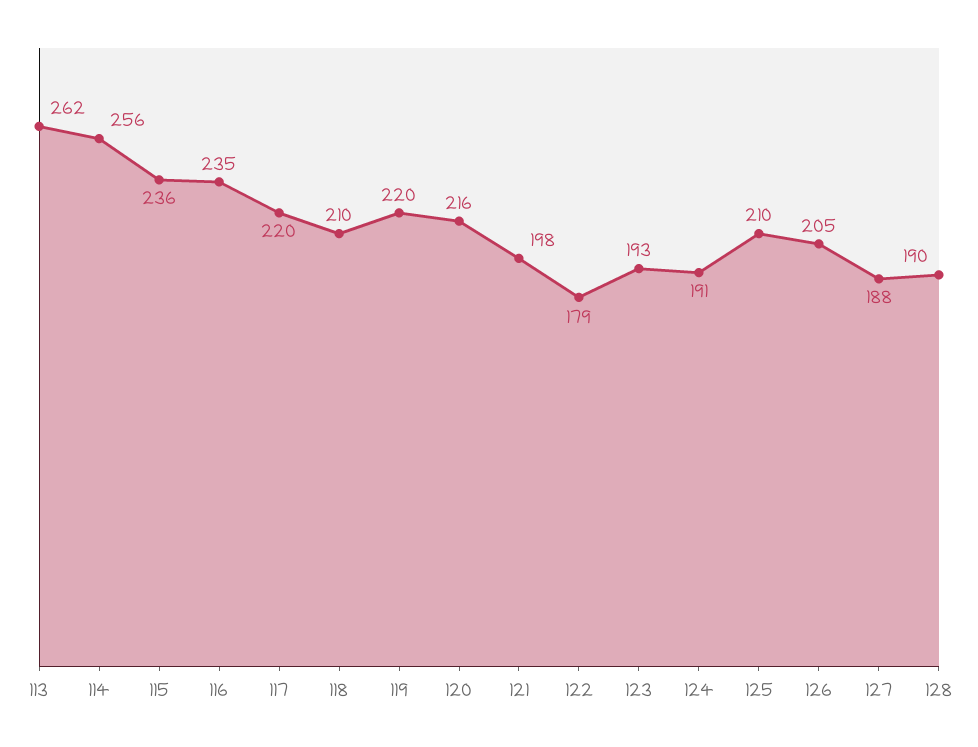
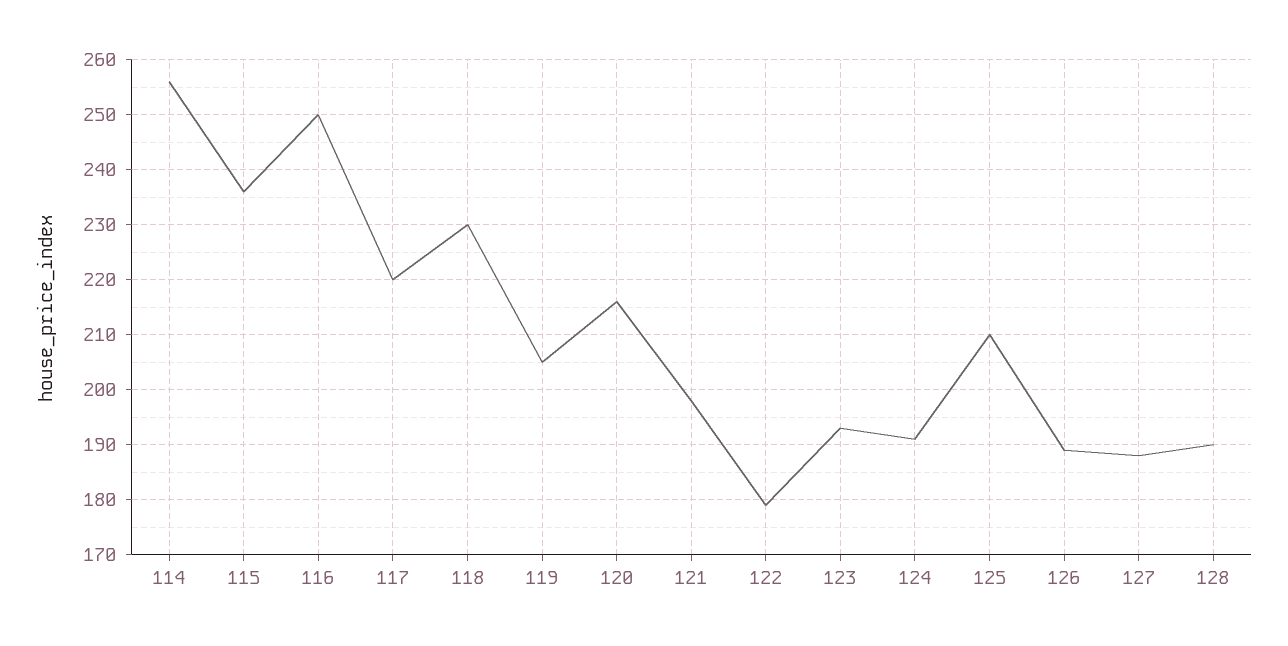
113: 262 -> none
116: 235 -> 250
118: 210 -> 230
119: 220 -> 205
126: 205 -> 190

